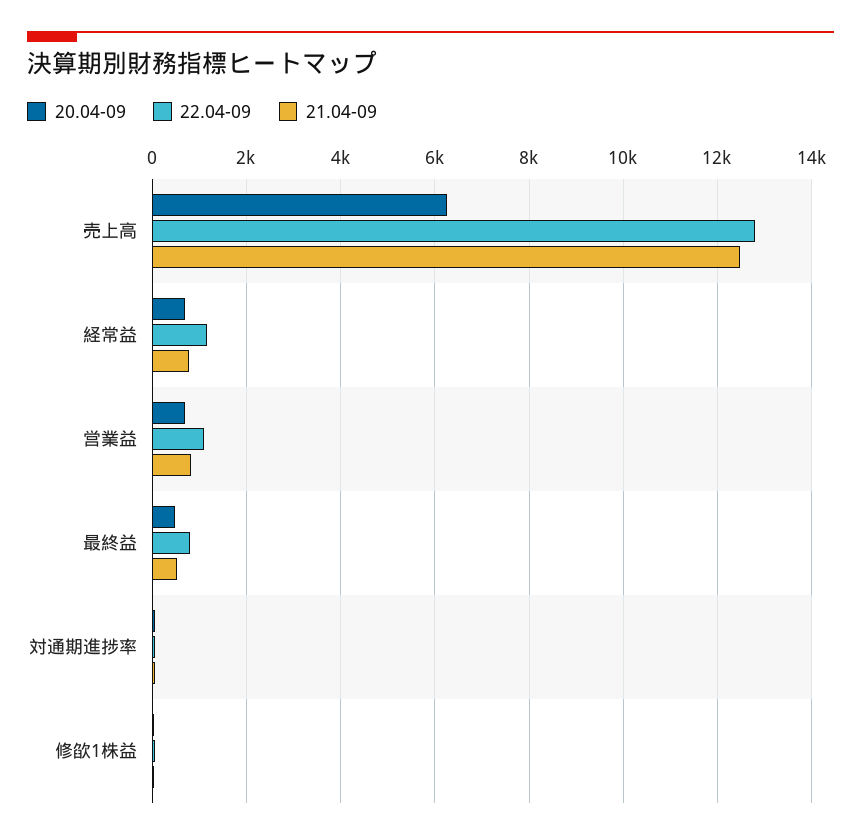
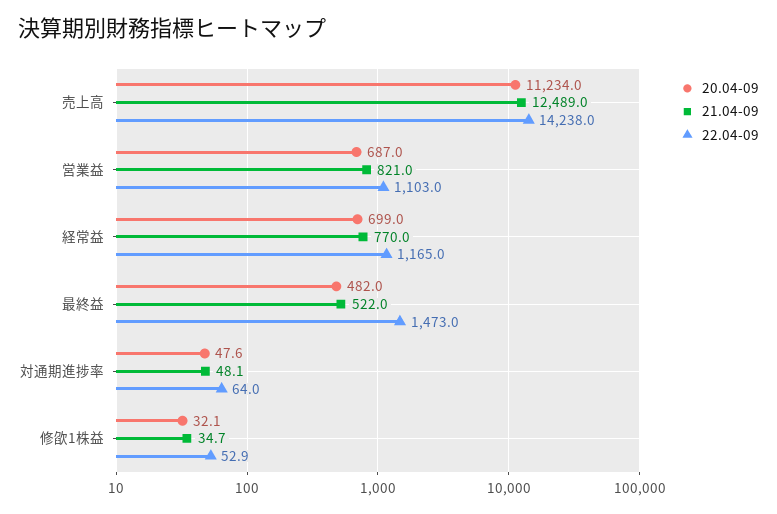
20.04-09, 売上高: 6200 -> 11234
22.04-09, 売上高: 12800 -> 14238
22.04-09, 最終益: 800 -> 1473

